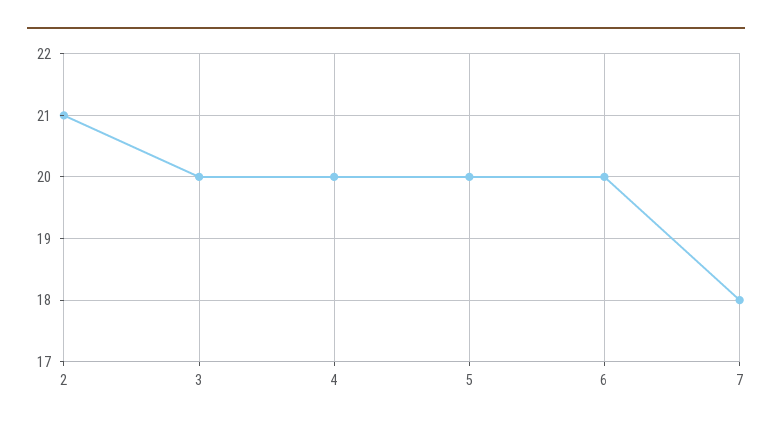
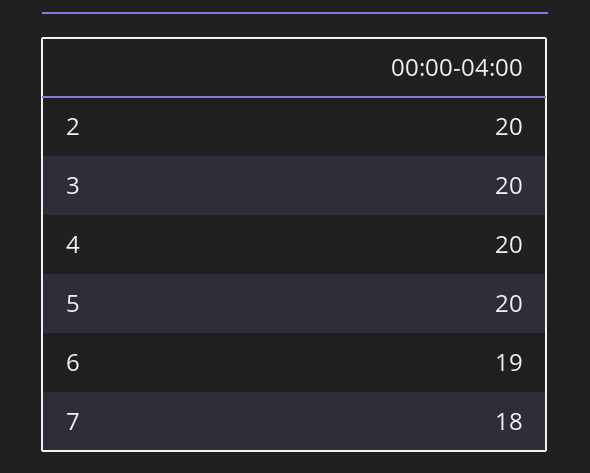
2: 21 -> 20
6: 20 -> 19

